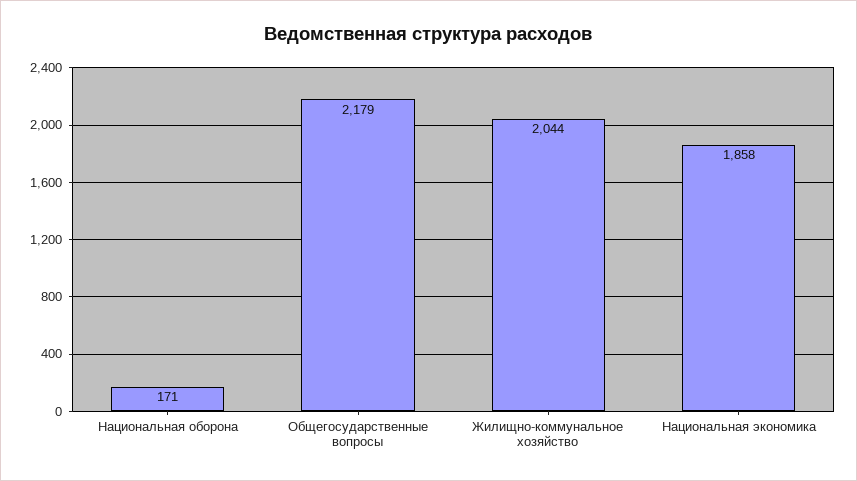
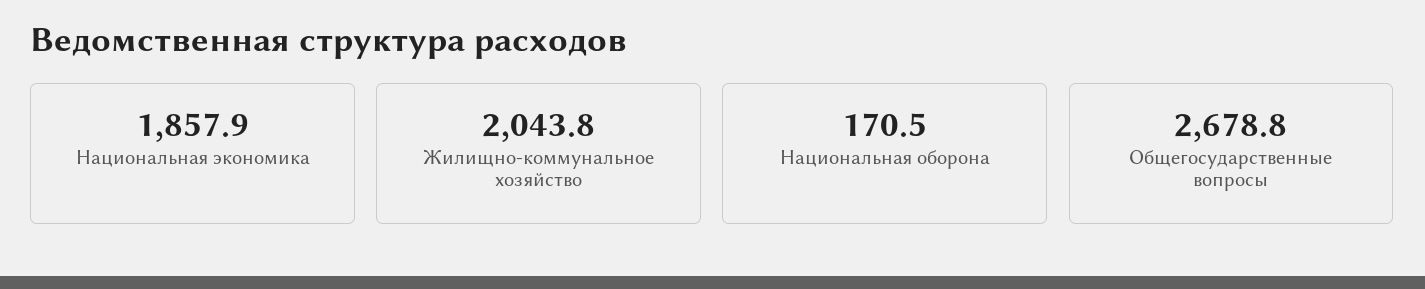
Общегосударственные вопросы: 2179 -> 2678.8

